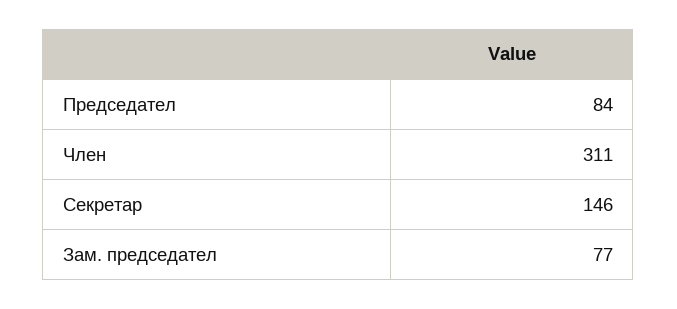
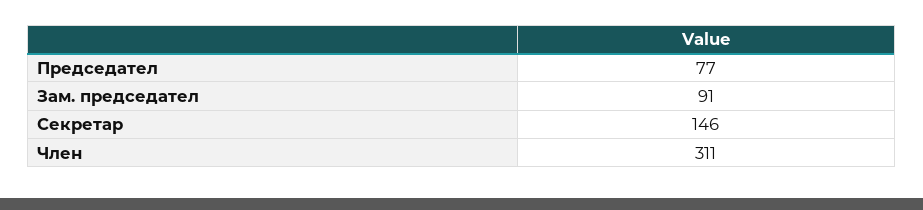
Председател: 84 -> 77
Зам. председател: 77 -> 91

